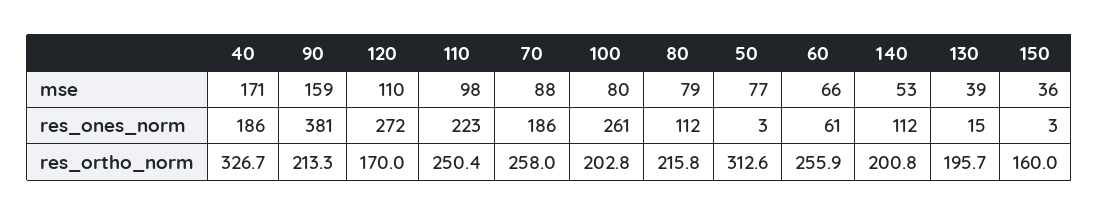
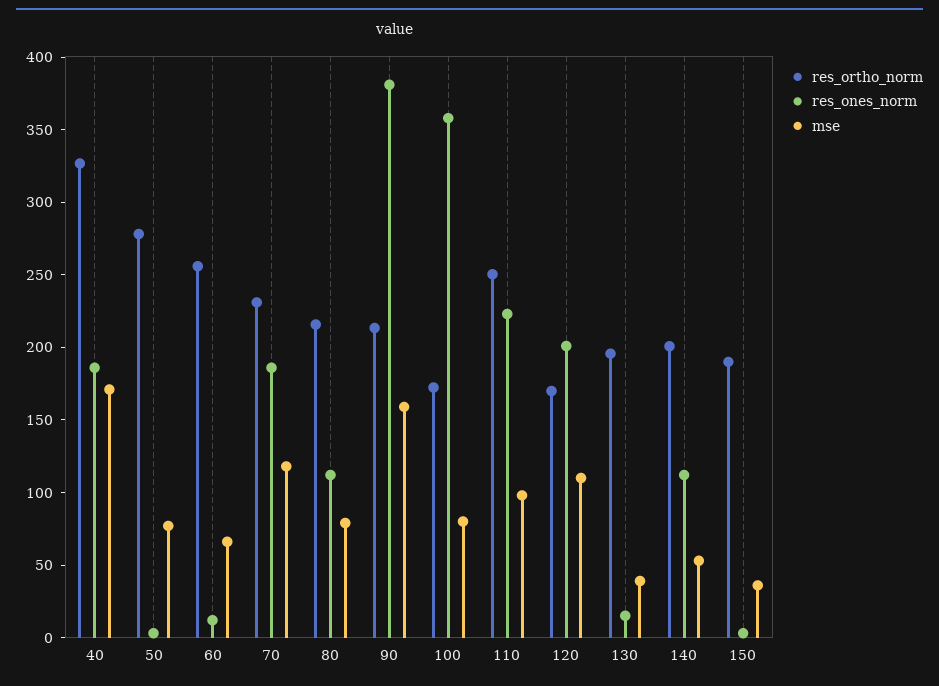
mse, 70: 88 -> 120
res_ones_norm, 120: 272 -> 200
res_ones_norm, 100: 261 -> 360
res_ones_norm, 60: 61 -> 10
res_ortho_norm, 70: 258 -> 230
res_ortho_norm, 100: 202.8 -> 170
res_ortho_norm, 50: 312.6 -> 280
res_ortho_norm, 150: 160 -> 190

